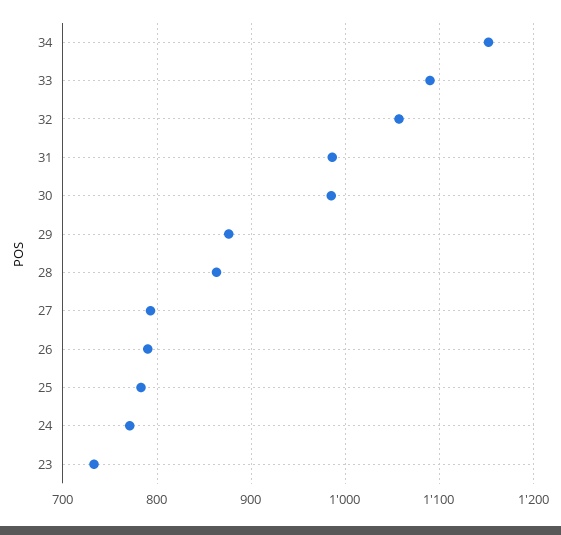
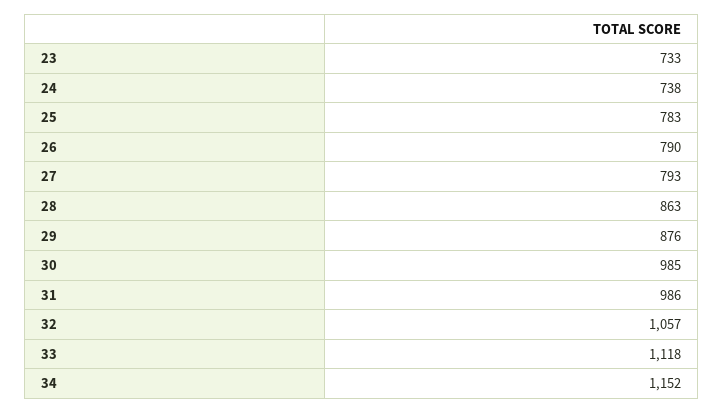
33: 1090 -> 1118
24: 770 -> 738

